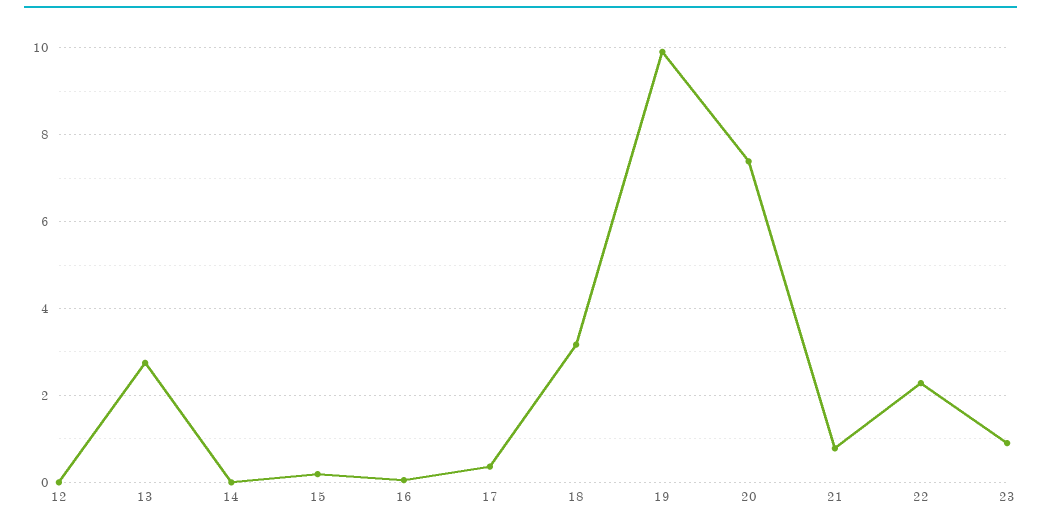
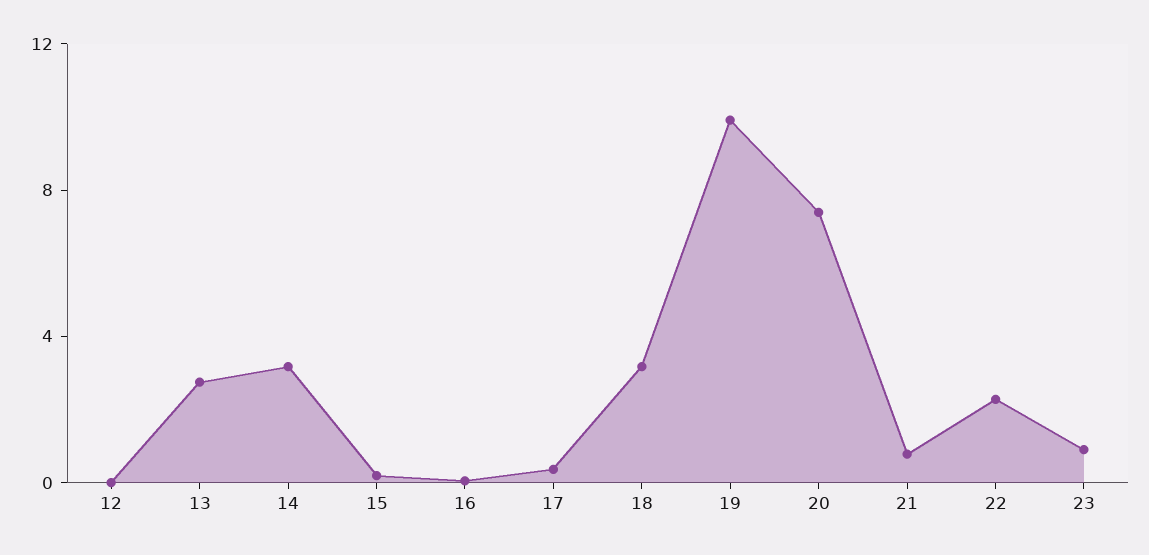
14: 0 -> 3

